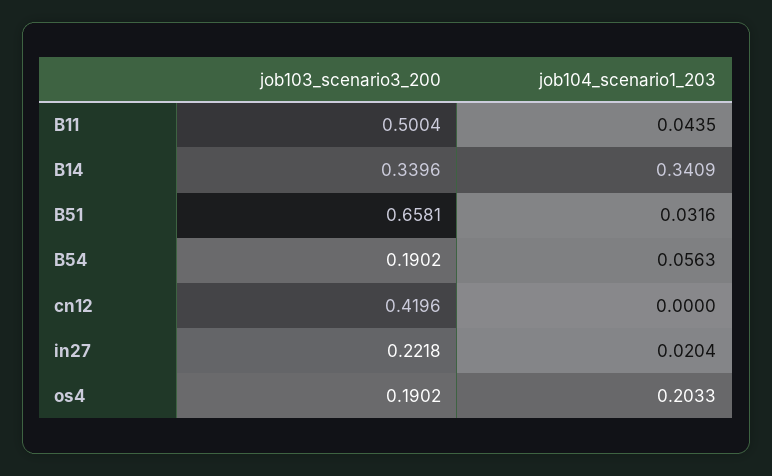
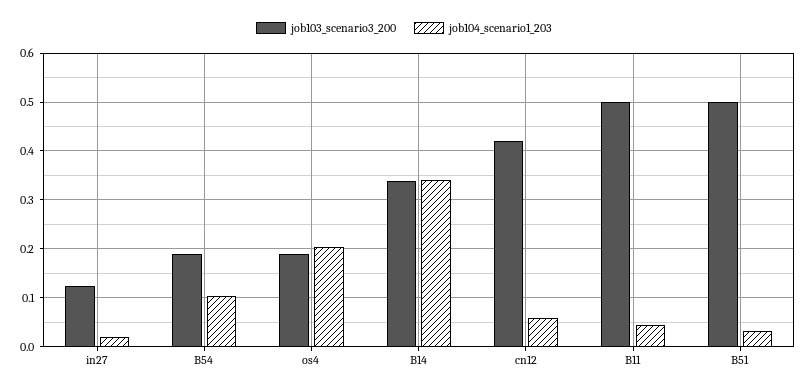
job103_scenario3_200, B51: 0.6581 -> 0.5
job104_scenario1_203, B54: 0.0563 -> 0.1
job104_scenario1_203, cn12: 0 -> 0.06
job103_scenario3_200, in27: 0.2218 -> 0.12

